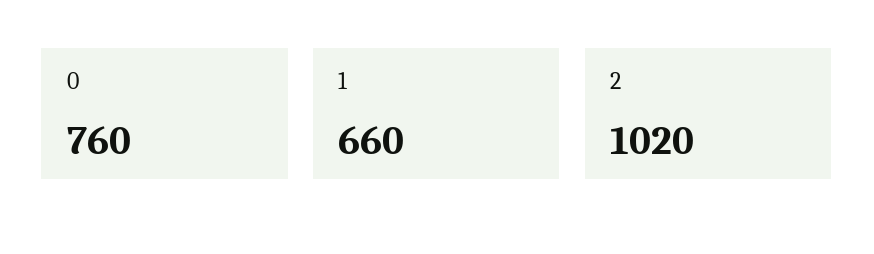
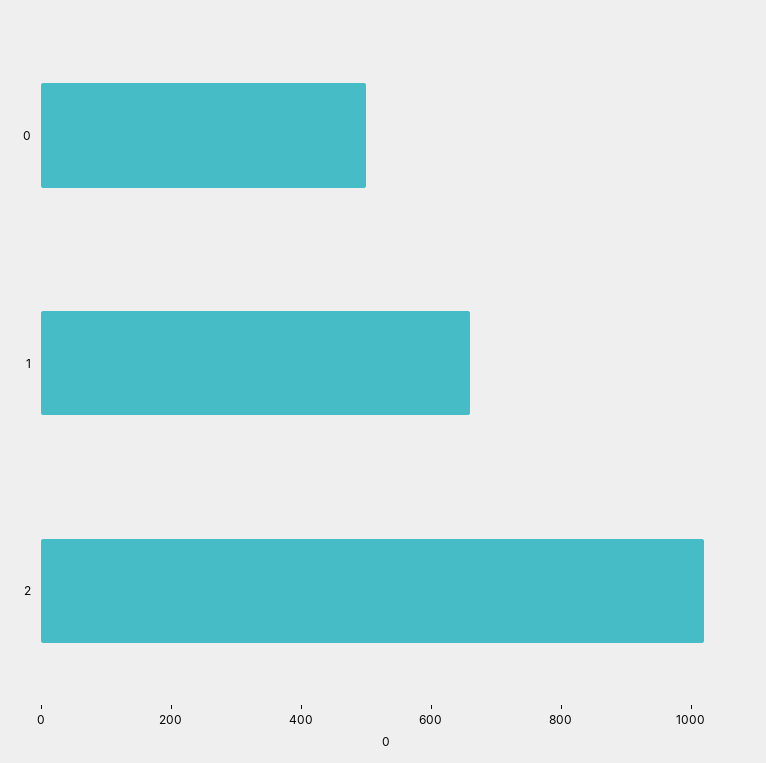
0: 760 -> 500

